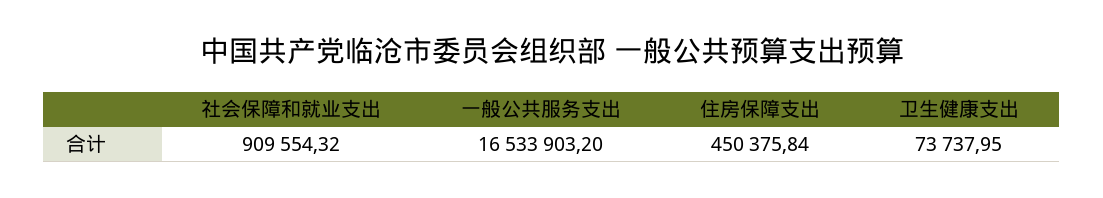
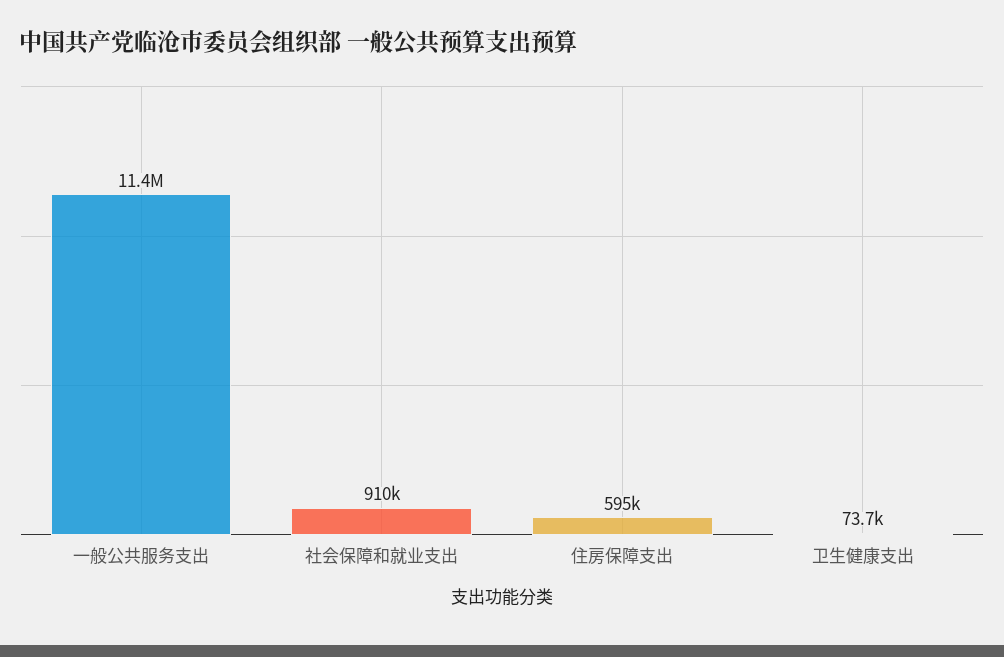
一般公共服务支出: 16533903.2 -> 11400000
住房保障支出: 450375.84 -> 595000

